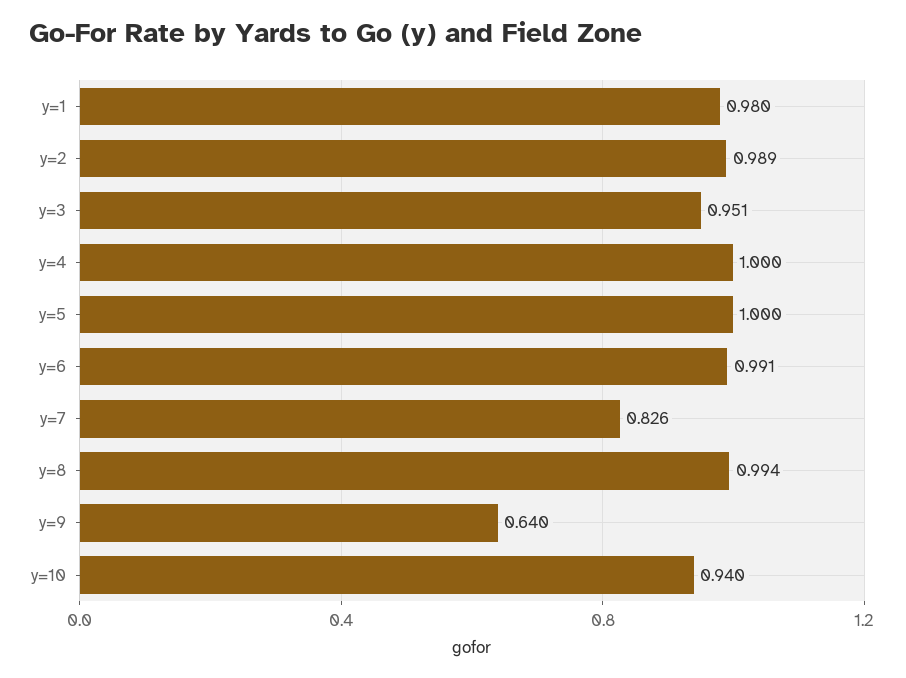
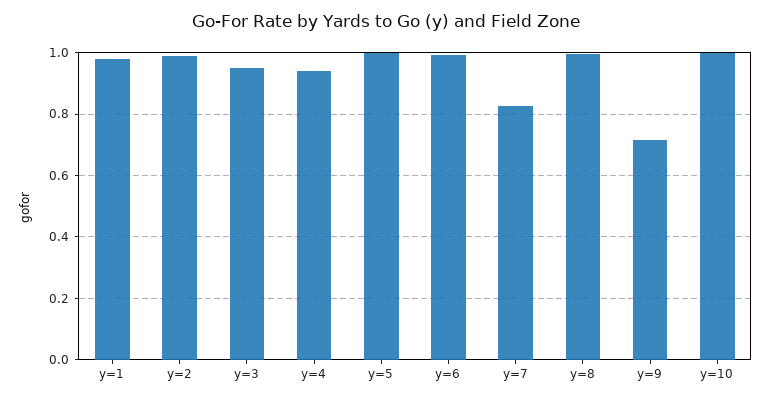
y=4: 1 -> 0.94
y=9: 0.64 -> 0.72
y=10: 0.94 -> 1

